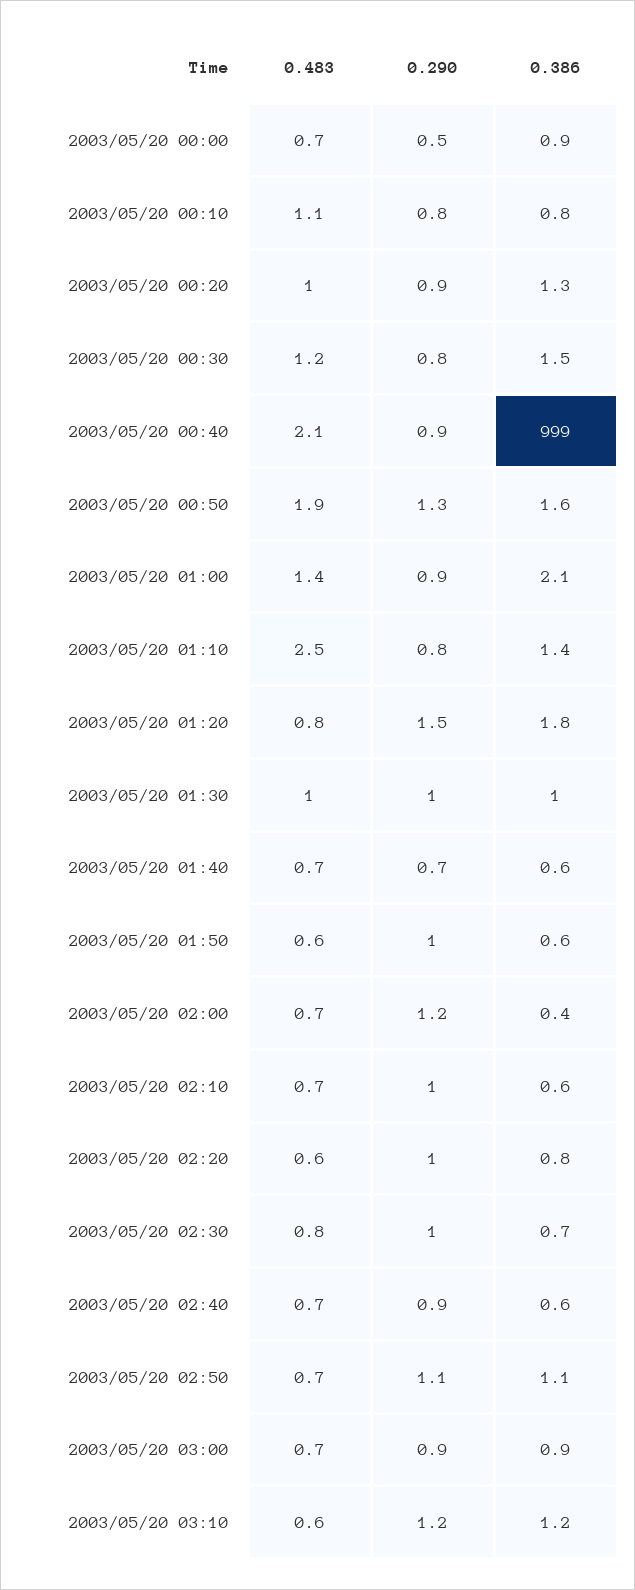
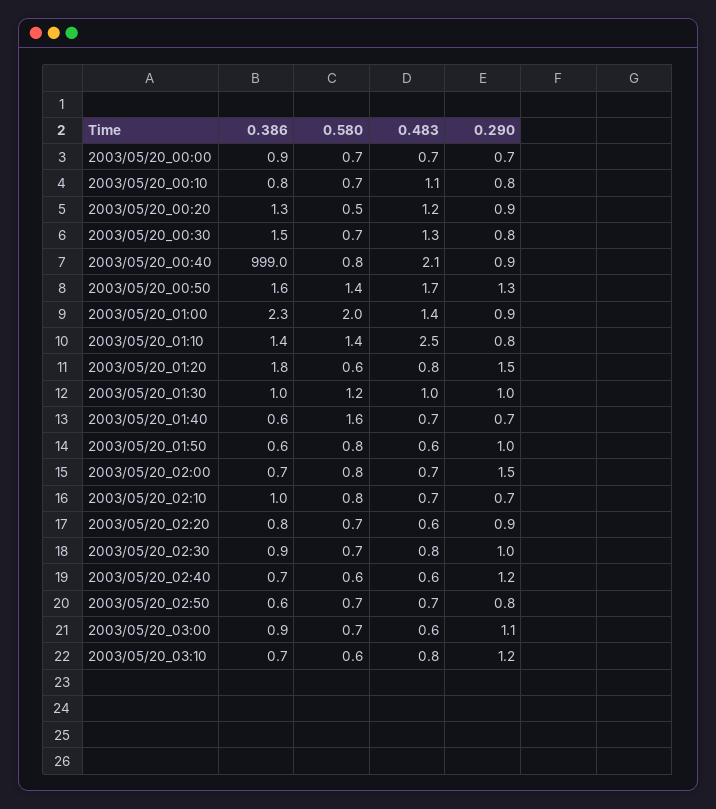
0.290, 2003/05/20 00:00: 0.5 -> 0.7
0.483, 2003/05/20 00:20: 1 -> 1.2
0.483, 2003/05/20 00:30: 1.2 -> 1.3
0.483, 2003/05/20 00:50: 1.9 -> 1.7
0.386, 2003/05/20 01:00: 2.1 -> 2.3
0.290, 2003/05/20 02:00: 1.2 -> 1.5
0.386, 2003/05/20 02:00: 0.4 -> 0.7
0.290, 2003/05/20 02:10: 1 -> 0.7
0.386, 2003/05/20 02:10: 0.6 -> 1
0.290, 2003/05/20 02:20: 1 -> 0.9
0.386, 2003/05/20 02:30: 0.7 -> 0.9
0.483, 2003/05/20 02:40: 0.7 -> 0.6
0.290, 2003/05/20 02:40: 0.9 -> 1.2
0.386, 2003/05/20 02:40: 0.6 -> 0.7
0.290, 2003/05/20 02:50: 1.1 -> 0.8
0.386, 2003/05/20 02:50: 1.1 -> 0.6
0.483, 2003/05/20 03:00: 0.7 -> 0.6
0.290, 2003/05/20 03:00: 0.9 -> 1.1
0.483, 2003/05/20 03:10: 0.6 -> 0.8
0.386, 2003/05/20 03:10: 1.2 -> 0.7
0.580, 2003/05/20 00:00: none -> 0.7
0.580, 2003/05/20 00:10: none -> 0.7
0.580, 2003/05/20 00:20: none -> 0.5
0.580, 2003/05/20 00:30: none -> 0.7
0.580, 2003/05/20 00:40: none -> 0.8
0.580, 2003/05/20 00:50: none -> 1.4
0.580, 2003/05/20 01:00: none -> 2
0.580, 2003/05/20 01:10: none -> 1.4
0.580, 2003/05/20 01:20: none -> 0.6
0.580, 2003/05/20 01:30: none -> 1.2
0.580, 2003/05/20 01:40: none -> 1.6
0.580, 2003/05/20 01:50: none -> 0.8
0.580, 2003/05/20 02:00: none -> 0.8
0.580, 2003/05/20 02:10: none -> 0.8
0.580, 2003/05/20 02:20: none -> 0.7
0.580, 2003/05/20 02:30: none -> 0.7
0.580, 2003/05/20 02:40: none -> 0.6
0.580, 2003/05/20 02:50: none -> 0.7
0.580, 2003/05/20 03:00: none -> 0.7
0.580, 2003/05/20 03:10: none -> 0.6

